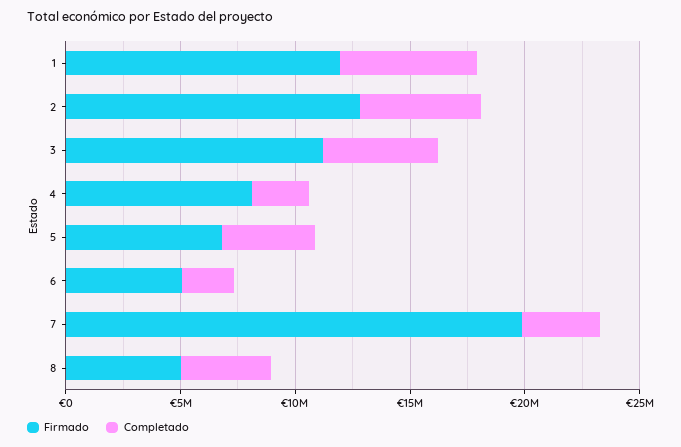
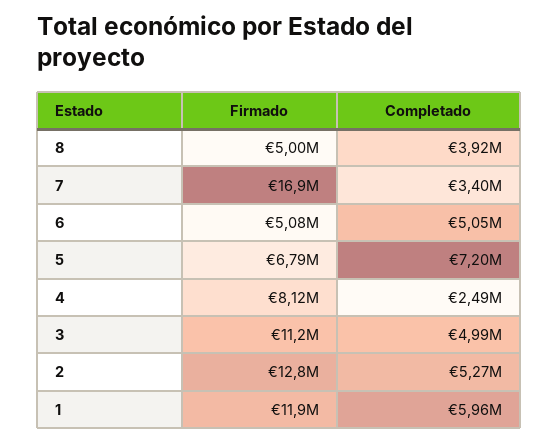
Completado, 5: 4000000 -> 7200000
Completado, 6: 2000000 -> 5050000
Firmado, 7: 20000000 -> 16900000

